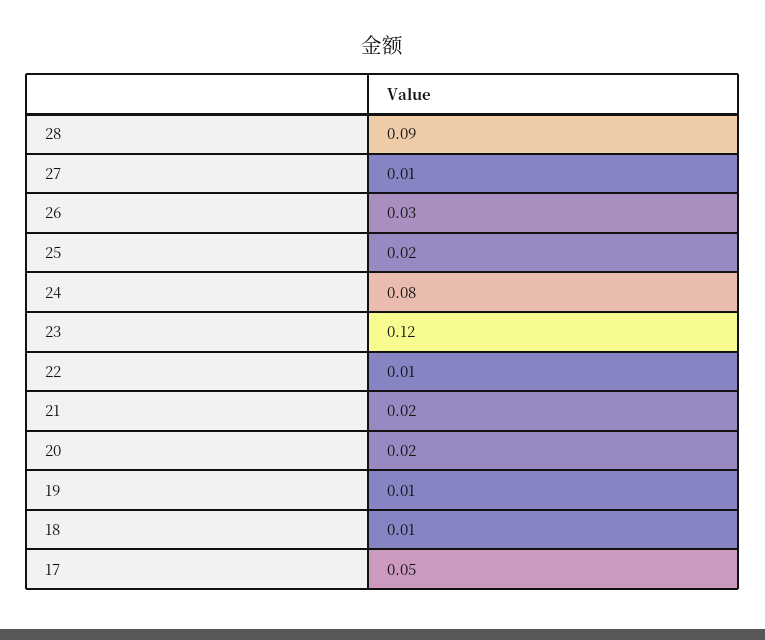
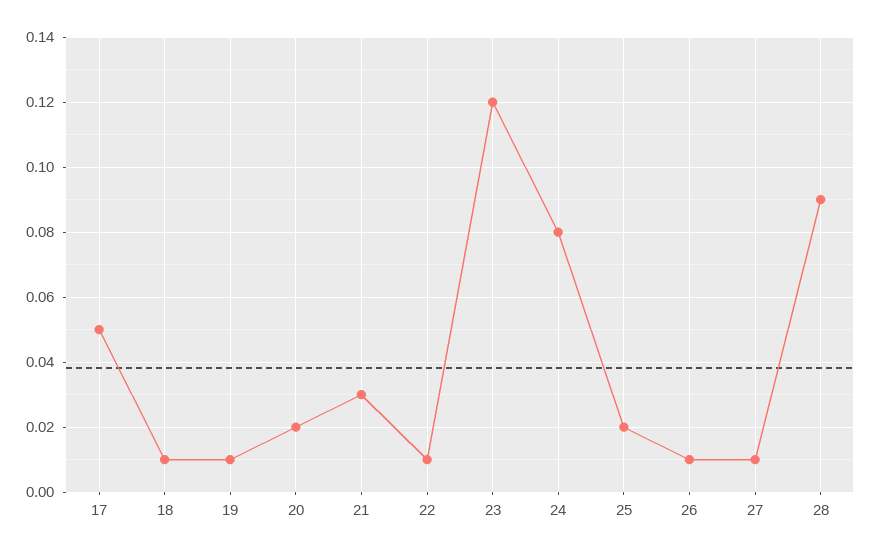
26: 0.03 -> 0.01
21: 0.02 -> 0.03

